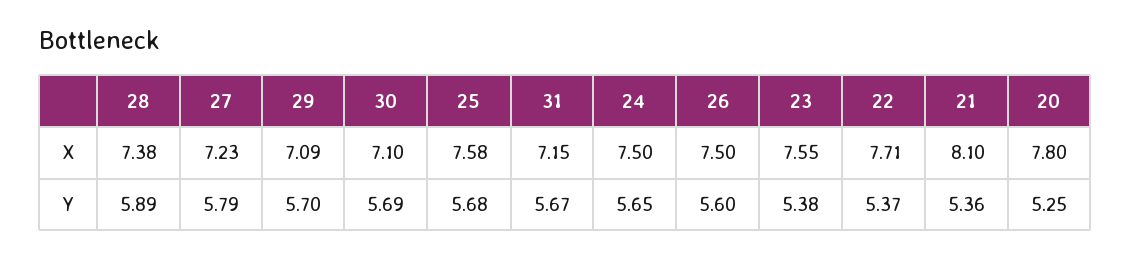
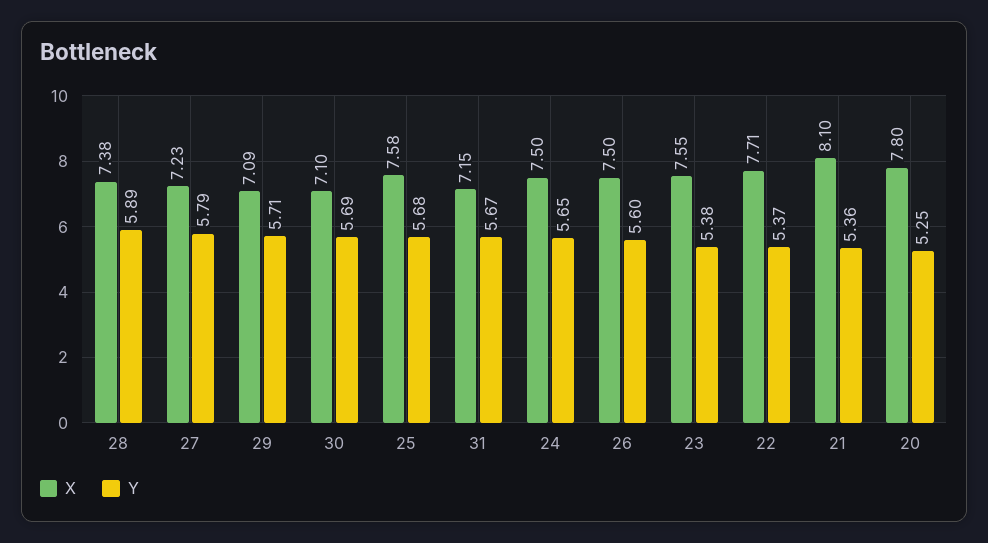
Y, 29: 5.7 -> 5.71

